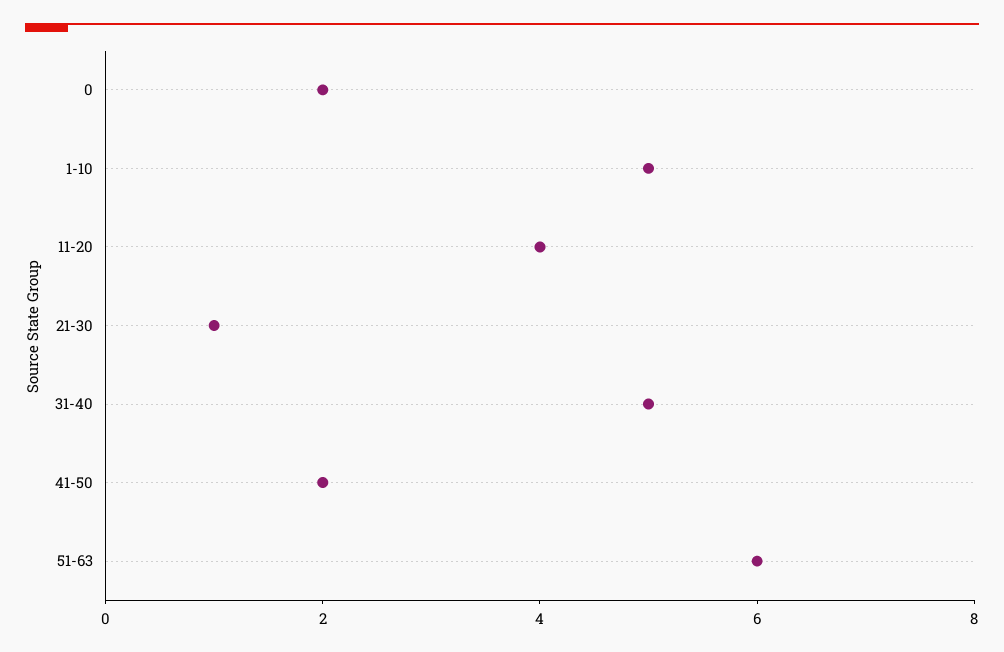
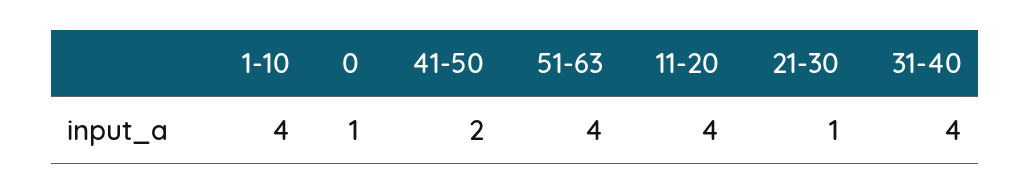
0: 2 -> 1
1-10: 5 -> 4
31-40: 5 -> 4
51-63: 6 -> 4

